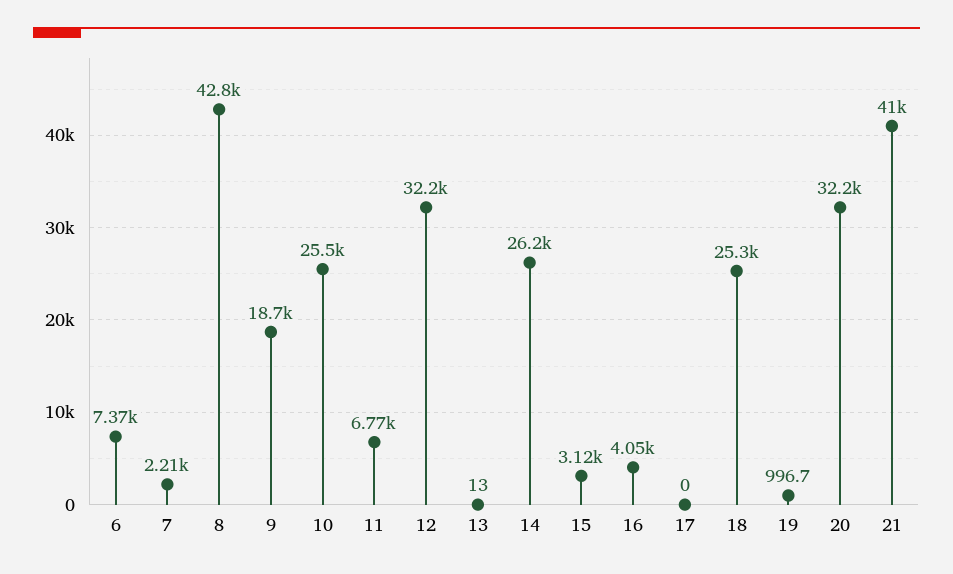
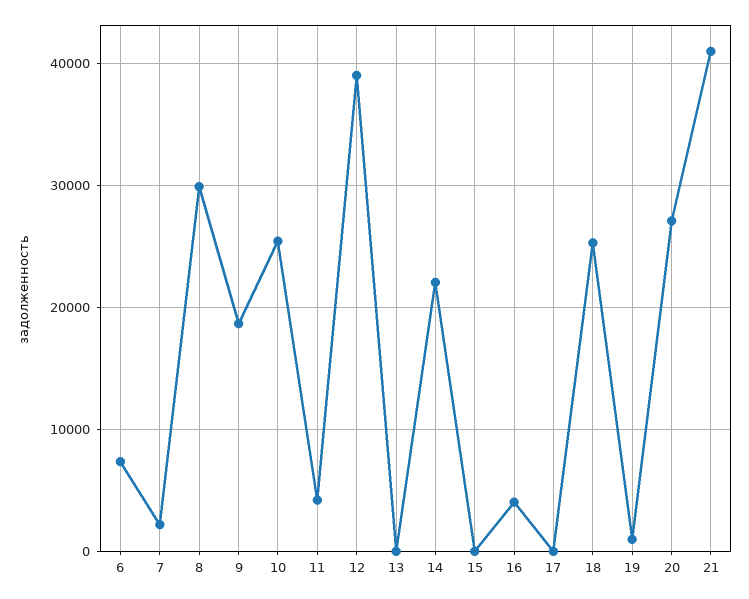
8: 42800 -> 30000
11: 6770 -> 4000
12: 32200 -> 39000
14: 26200 -> 22000
15: 3120 -> 0
20: 32200 -> 27000

